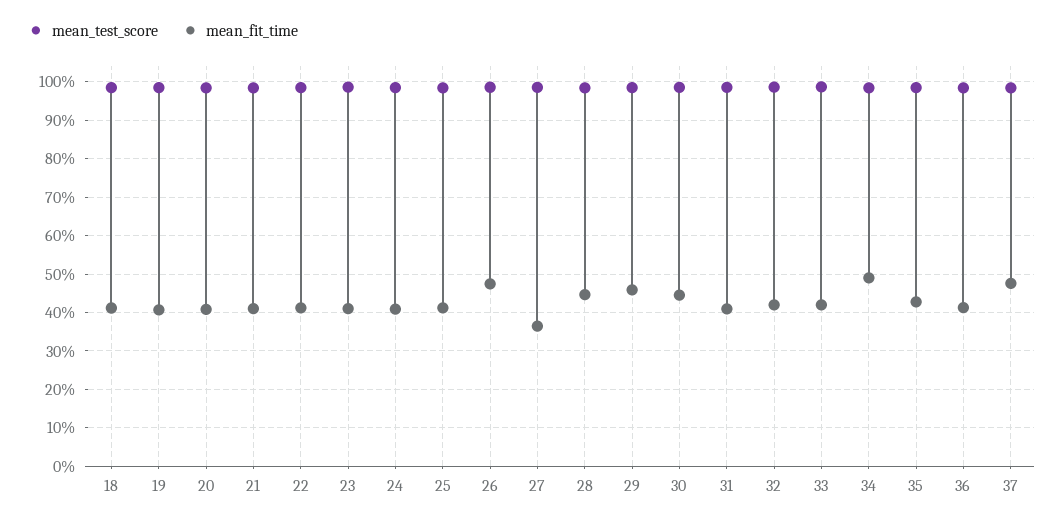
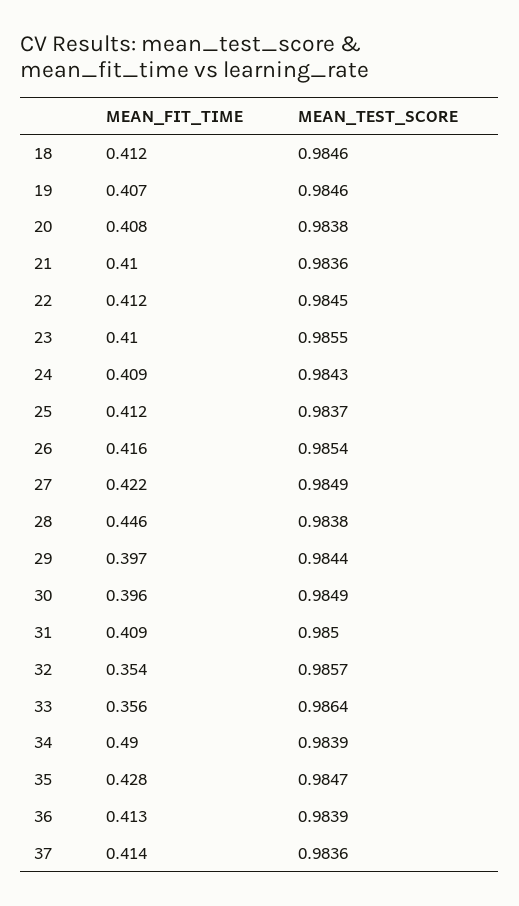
mean_fit_time, 26: 0.48 -> 0.416
mean_fit_time, 27: 0.36 -> 0.422
mean_fit_time, 29: 0.46 -> 0.397
mean_fit_time, 30: 0.44 -> 0.396
mean_fit_time, 32: 0.42 -> 0.354
mean_fit_time, 33: 0.42 -> 0.356
mean_fit_time, 37: 0.48 -> 0.414

